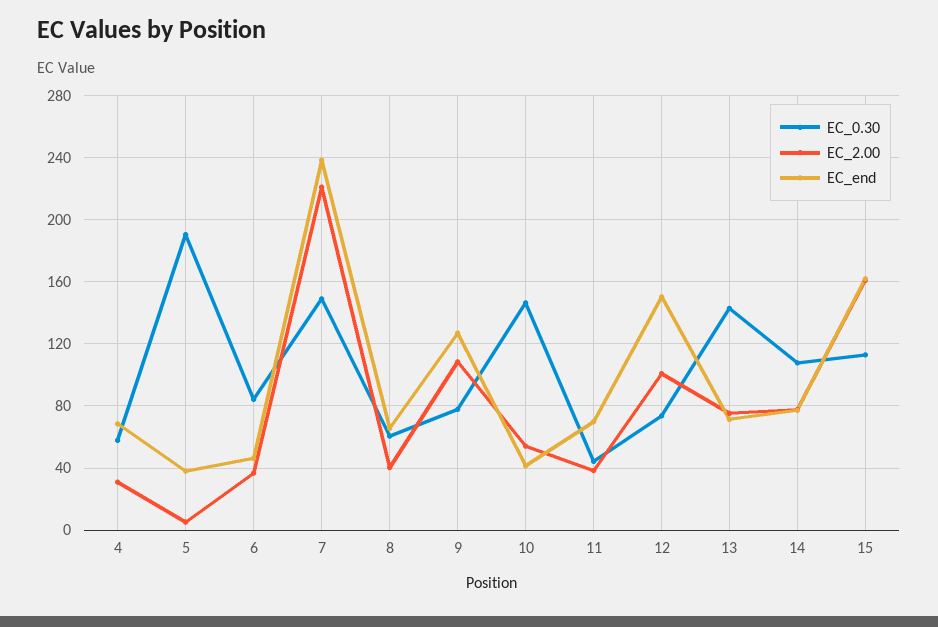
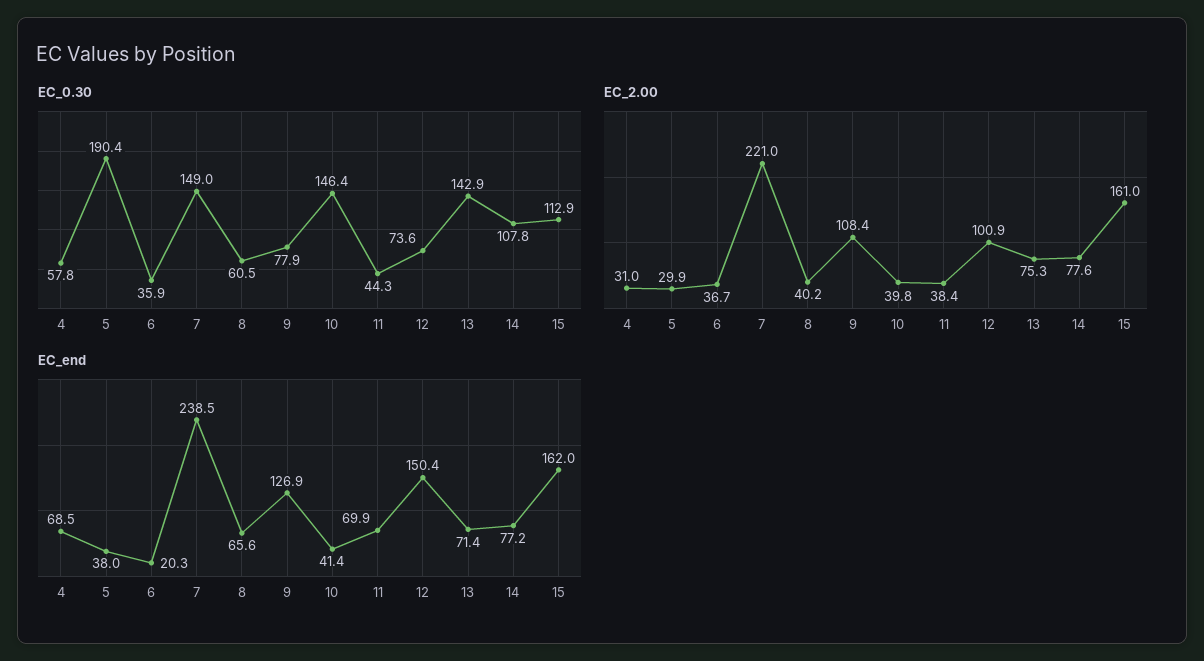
EC_2.00, 5: 5 -> 29.9
EC_0.30, 6: 85 -> 35.9
EC_end, 6: 45 -> 20.3
EC_2.00, 10: 55 -> 39.8

